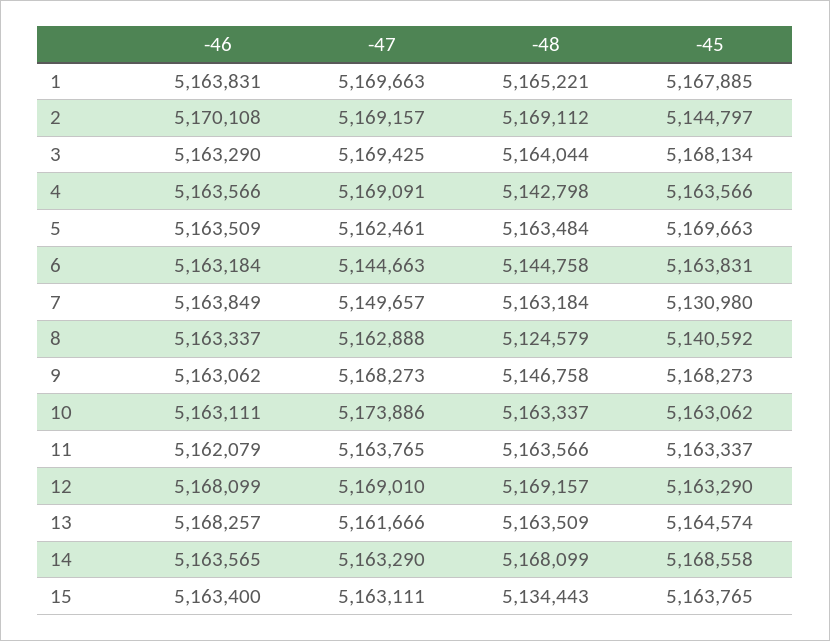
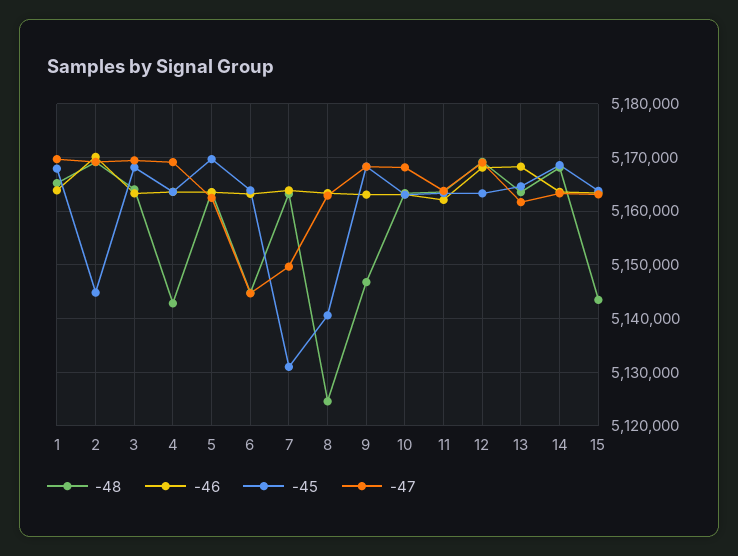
-47, 10: 5173886 -> 5168000
-48, 15: 5134443 -> 5144000

